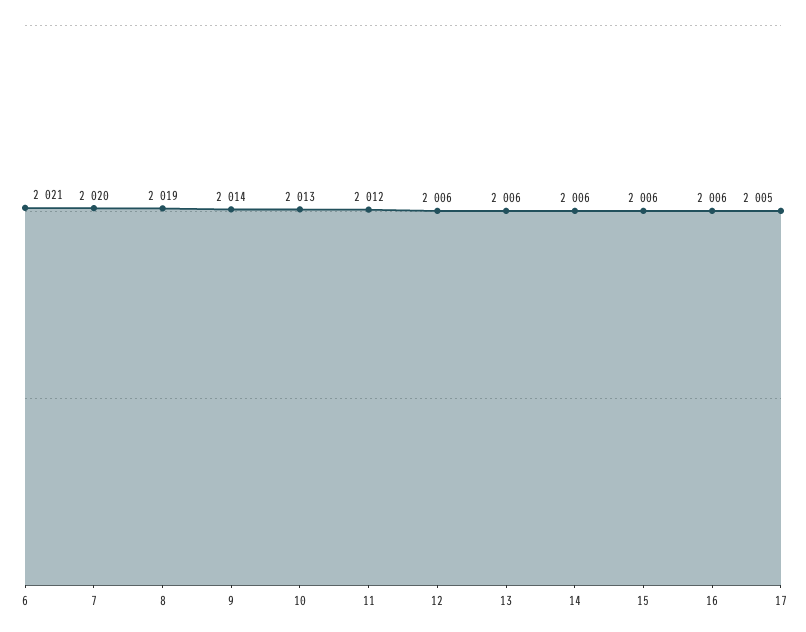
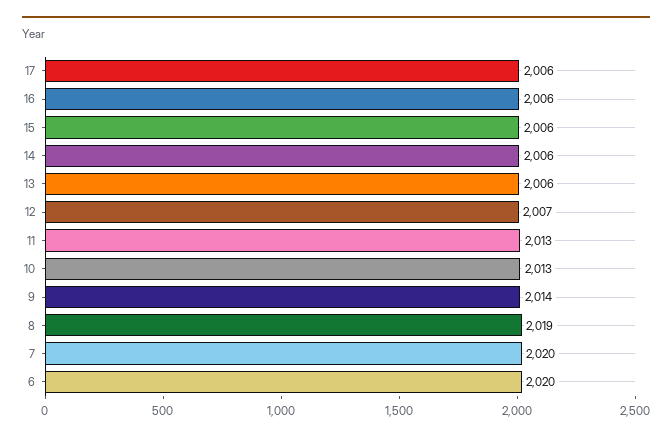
6: 2021 -> 2020
11: 2012 -> 2013
12: 2006 -> 2007
17: 2005 -> 2006

